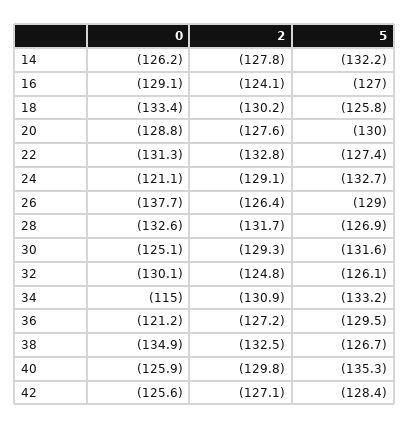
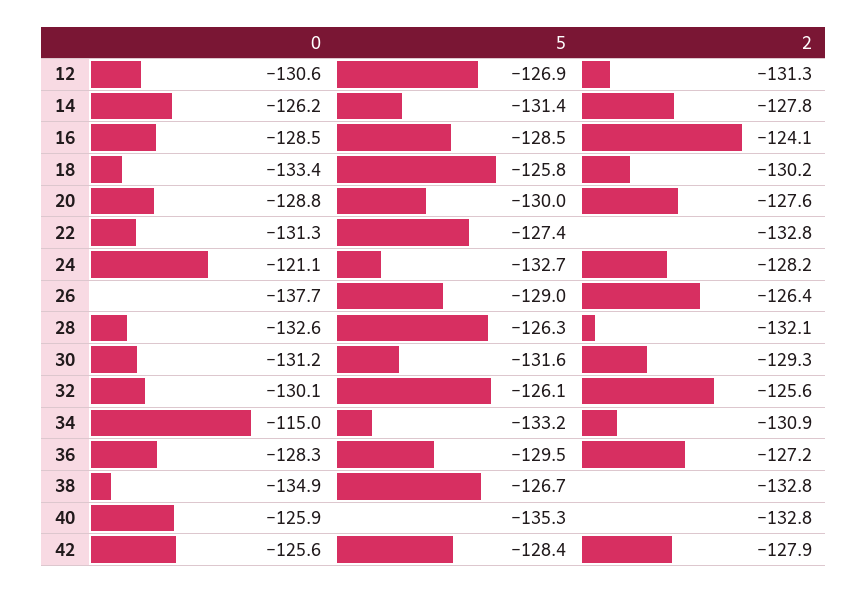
5, 14: -132.2 -> -131.4
0, 16: -129.1 -> -128.5
5, 16: -127 -> -128.5
2, 24: -129.1 -> -128.2
2, 28: -131.7 -> -132.1
5, 28: -126.9 -> -126.3
0, 30: -125.1 -> -131.2
2, 32: -124.8 -> -125.6
0, 36: -121.2 -> -128.3
2, 38: -132.5 -> -132.8
2, 40: -129.8 -> -132.8
2, 42: -127.1 -> -127.9
0, 12: none -> -130.6
5, 12: none -> -126.9
2, 12: none -> -131.3

